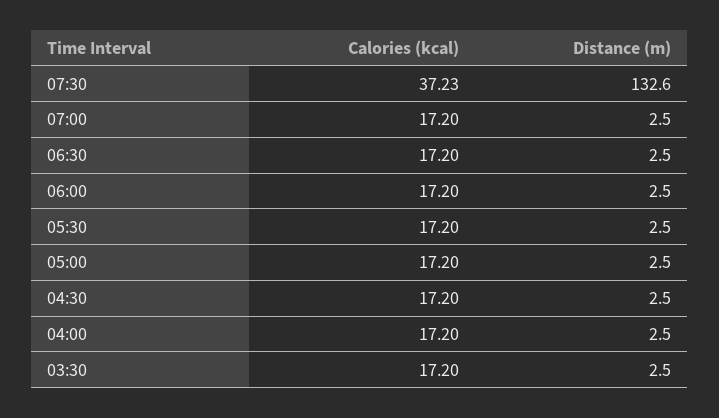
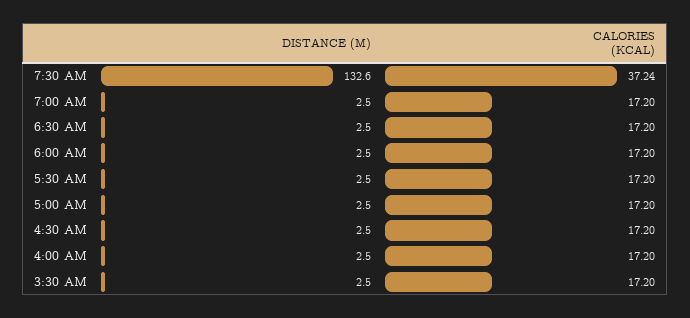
Calories (kcal), 07:30: 37.23 -> 37.24

